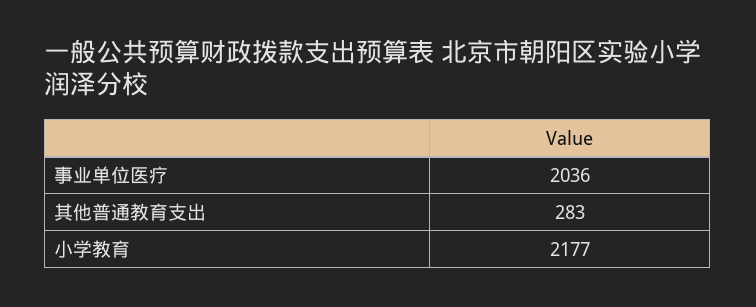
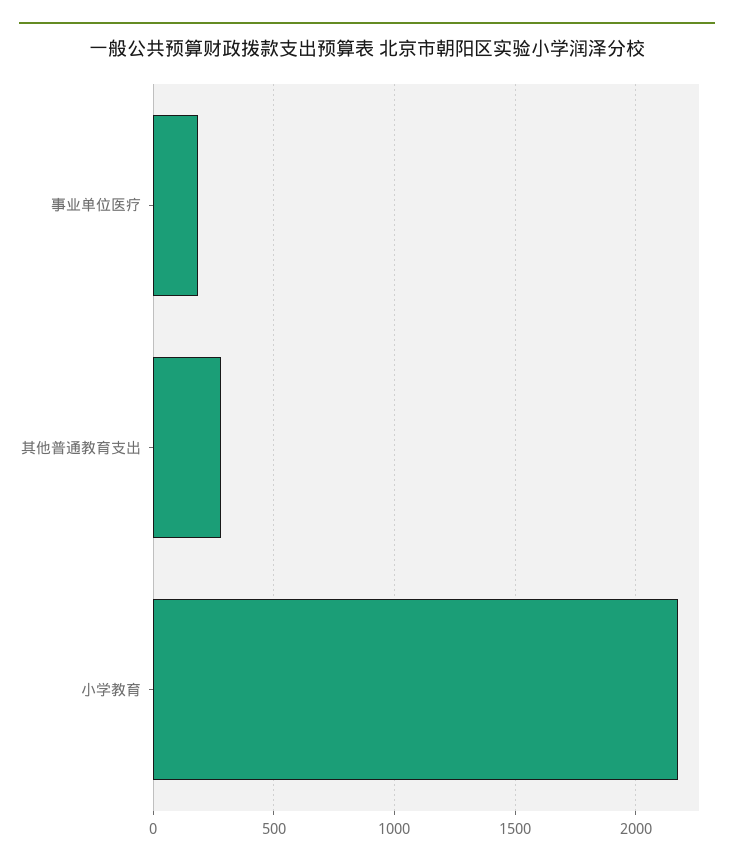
事业单位医疗: 2036 -> 200

